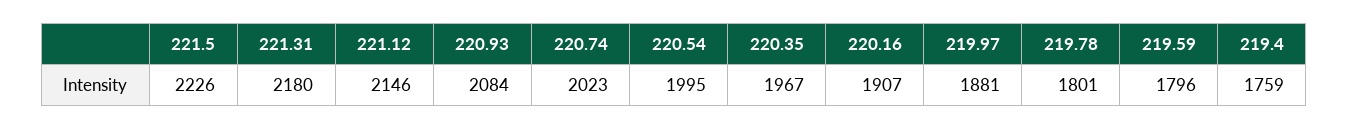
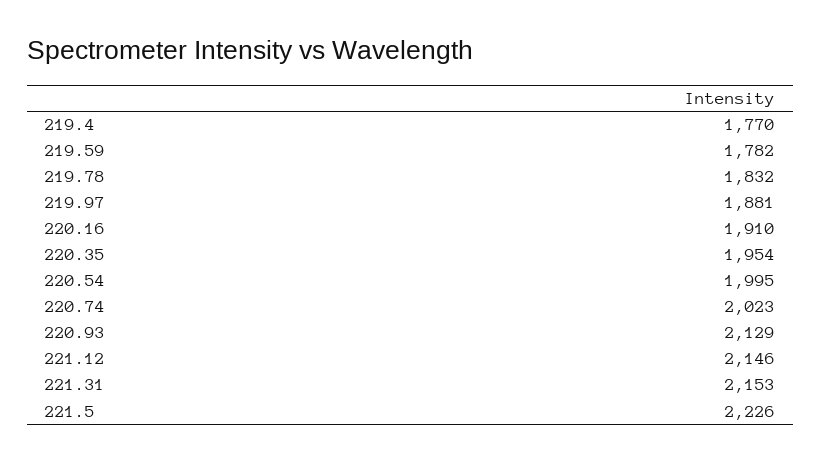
221.31: 2180 -> 2153
220.93: 2084 -> 2129
220.35: 1967 -> 1954
220.16: 1907 -> 1910
219.78: 1801 -> 1832
219.59: 1796 -> 1782
219.4: 1759 -> 1770

